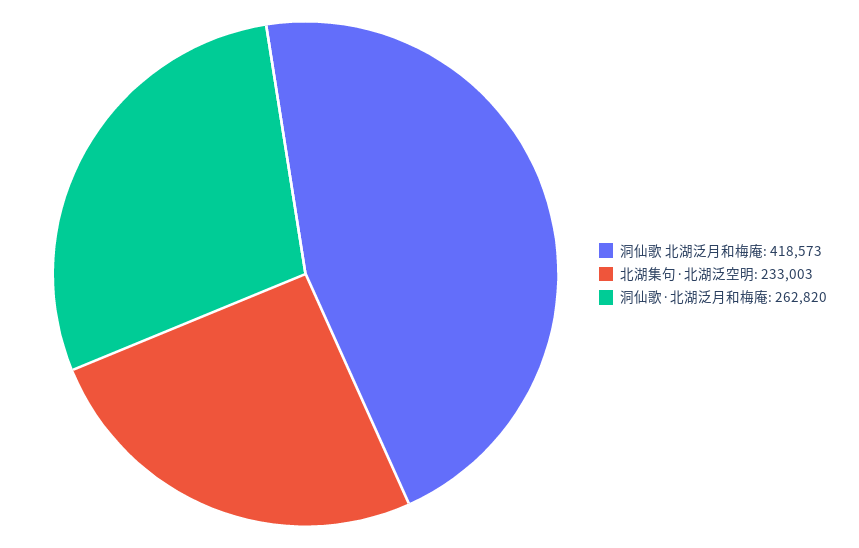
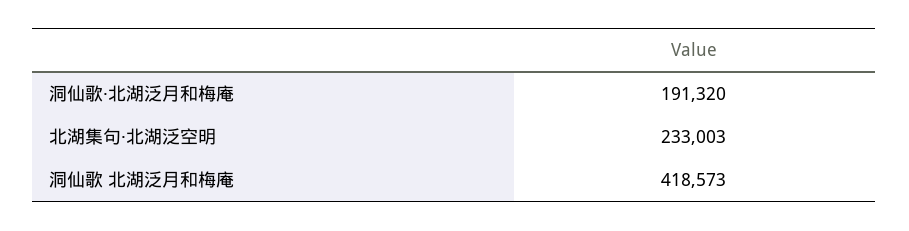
洞仙歌·北湖泛月和梅庵: 262820 -> 191320

